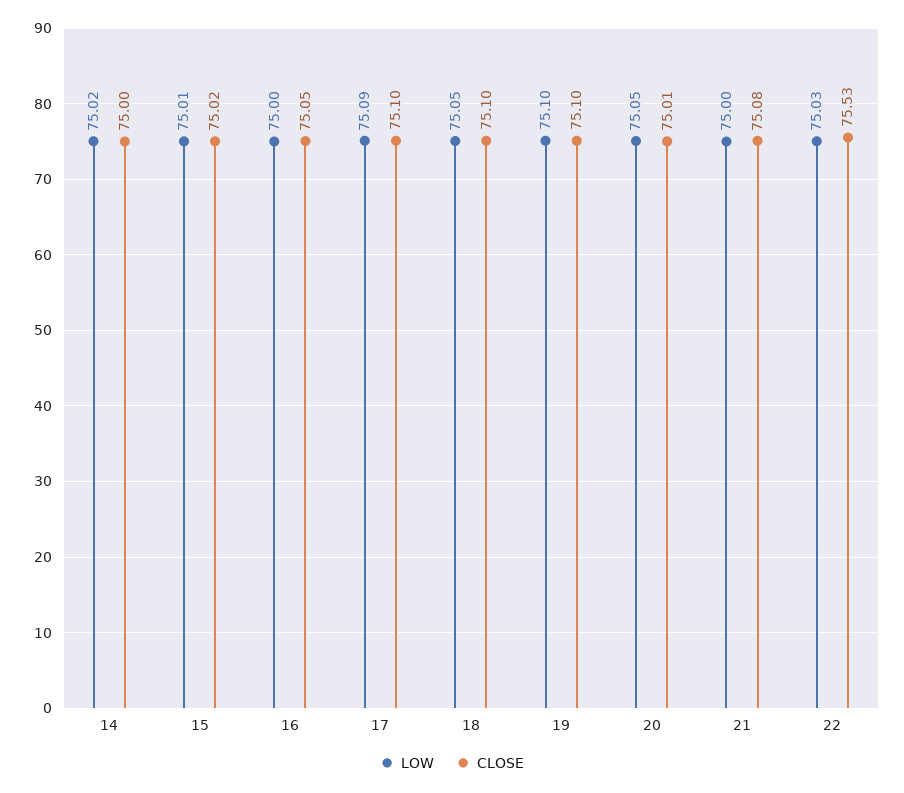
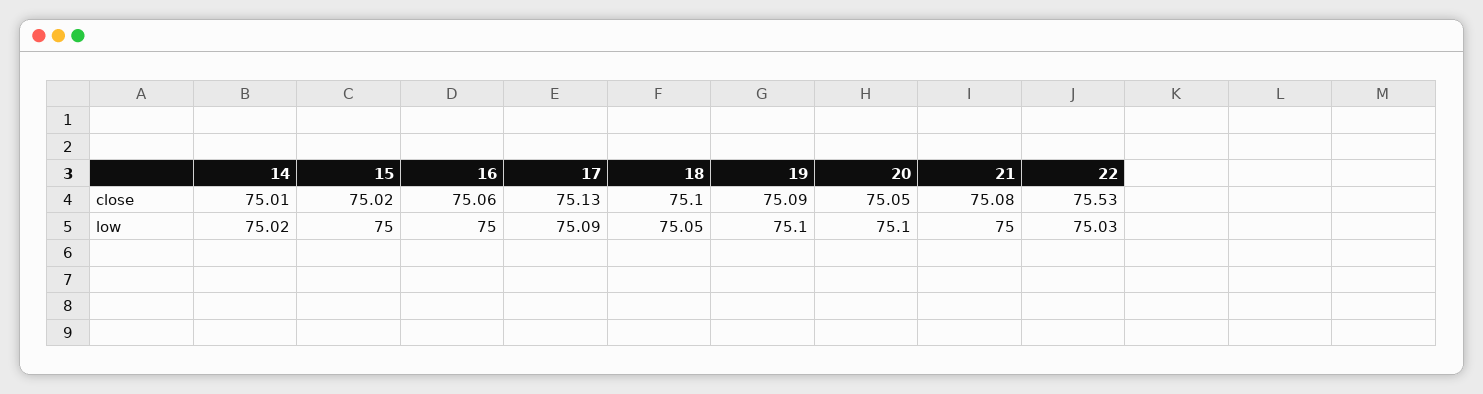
CLOSE, 14: 75 -> 75.01
LOW, 15: 75.01 -> 75
CLOSE, 16: 75.05 -> 75.06
CLOSE, 17: 75.1 -> 75.13
CLOSE, 19: 75.1 -> 75.09
LOW, 20: 75.05 -> 75.1
CLOSE, 20: 75.01 -> 75.05

